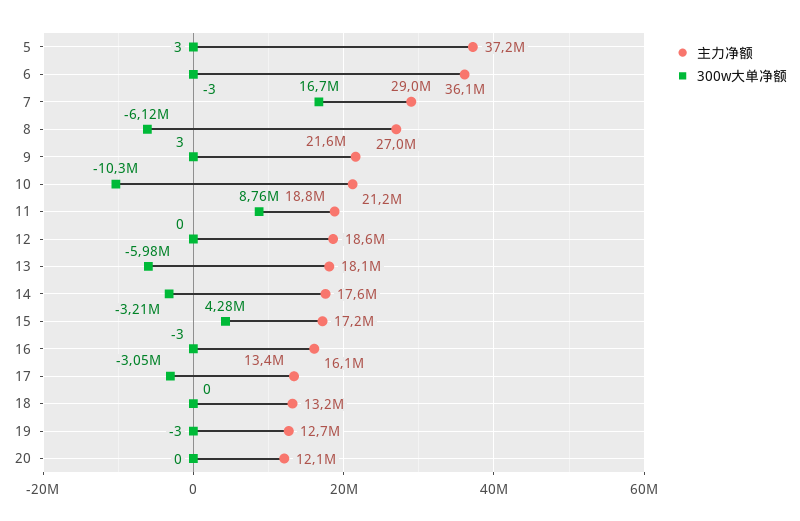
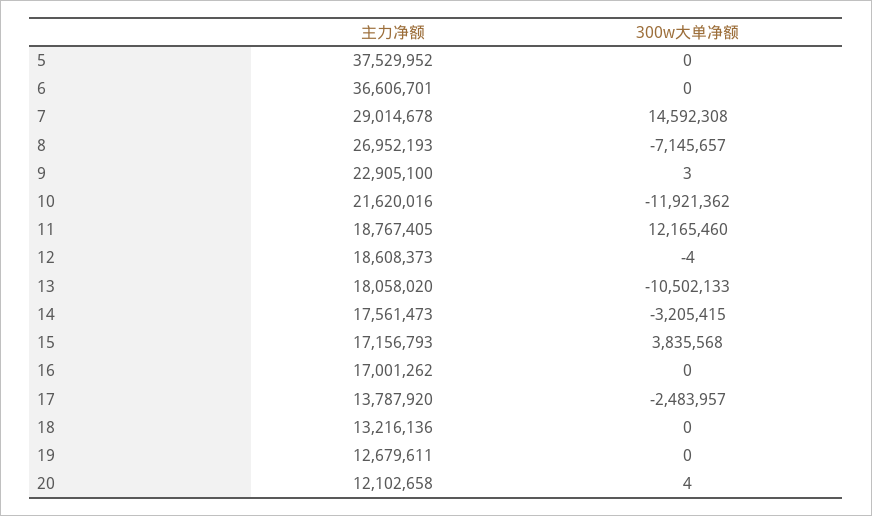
主力净额, 5: 37200000 -> 37529952
300w大单净额, 5: 3 -> 0
主力净额, 6: 36100000 -> 36606701
300w大单净额, 6: -3 -> 0
300w大单净额, 7: 16700000 -> 14592308
300w大单净额, 8: -6120000 -> -7145657
主力净额, 9: 21600000 -> 22905100
主力净额, 10: 21200000 -> 21620016
300w大单净额, 10: -10300000 -> -11921362
300w大单净额, 11: 8760000 -> 12165460
300w大单净额, 12: 0 -> -4
300w大单净额, 13: -5980000 -> -10502133
300w大单净额, 15: 4280000 -> 3835568
主力净额, 16: 16100000 -> 17001262
300w大单净额, 16: -3 -> 0
主力净额, 17: 13400000 -> 13787920
300w大单净额, 17: -3050000 -> -2483957
300w大单净额, 19: -3 -> 0
300w大单净额, 20: 0 -> 4

